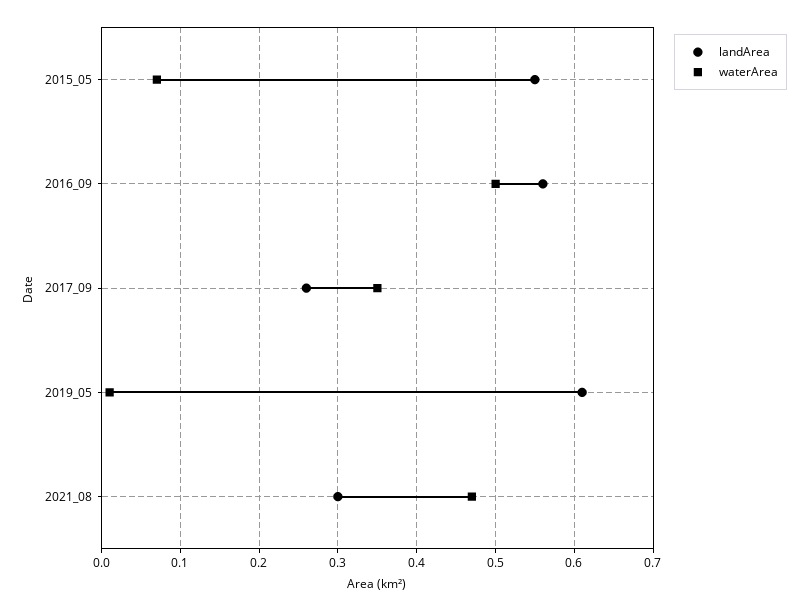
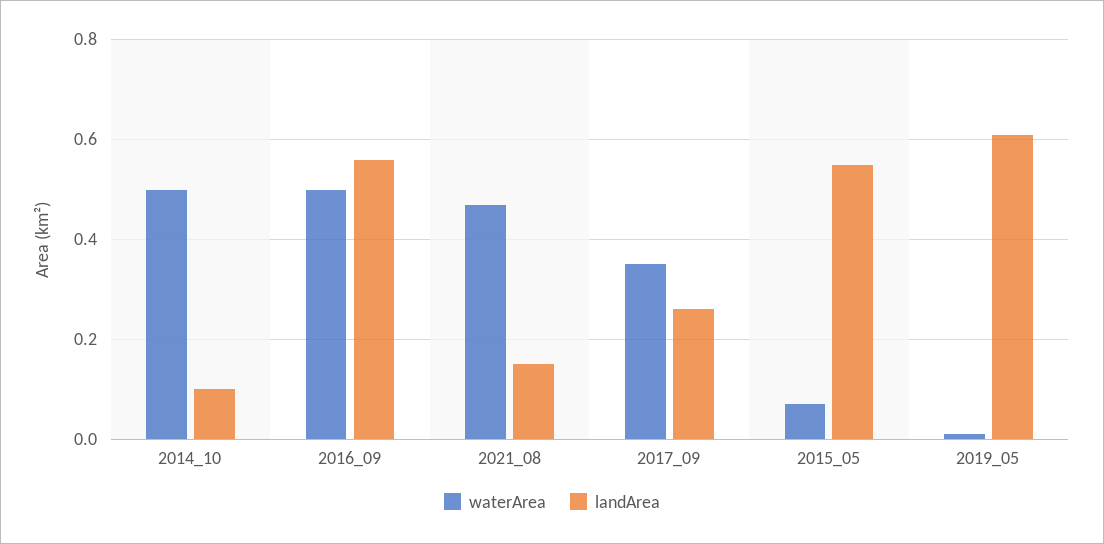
landArea, 2021_08: 0.3 -> 0.15
waterArea, 2014_10: none -> 0.5
landArea, 2014_10: none -> 0.1

